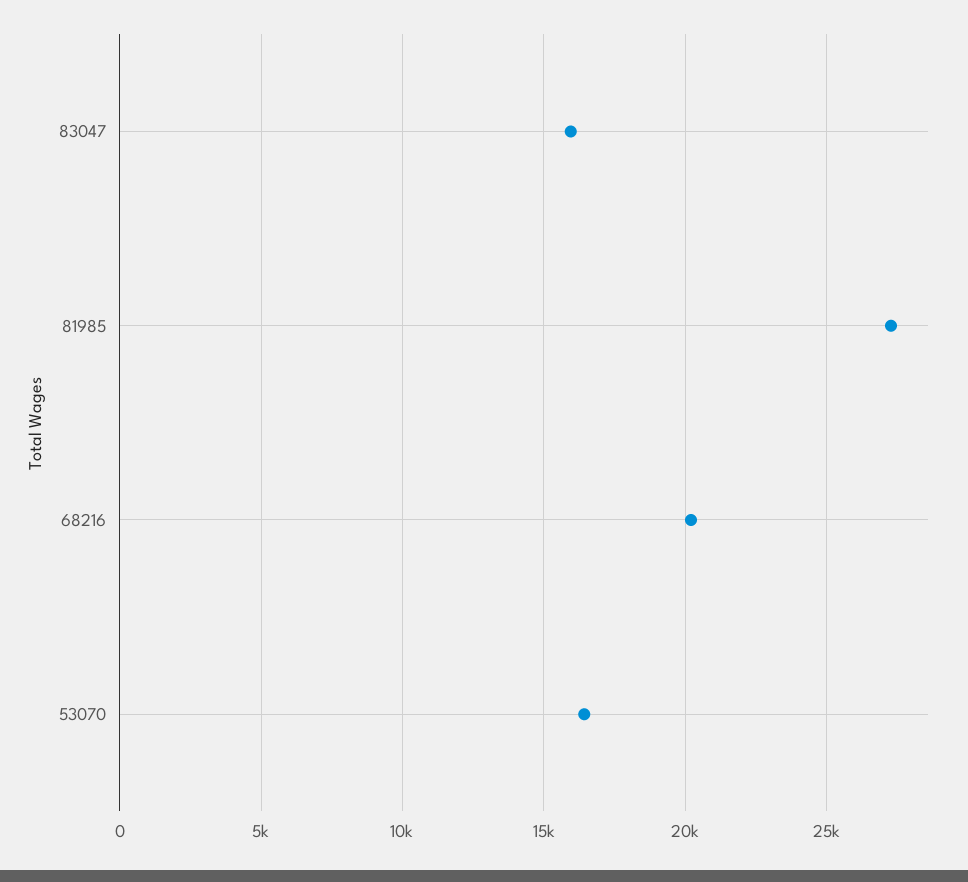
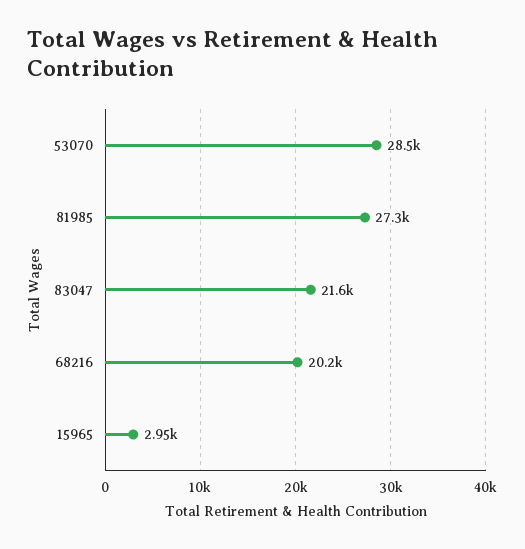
83047: 16000 -> 21600
53070: 16500 -> 28500
15965: none -> 2950

